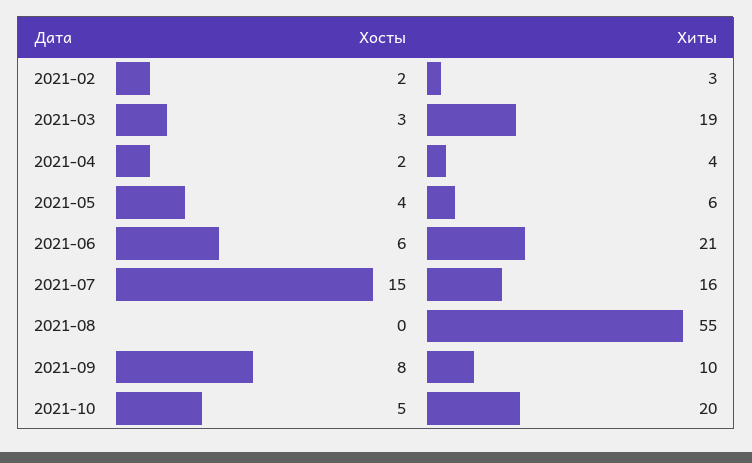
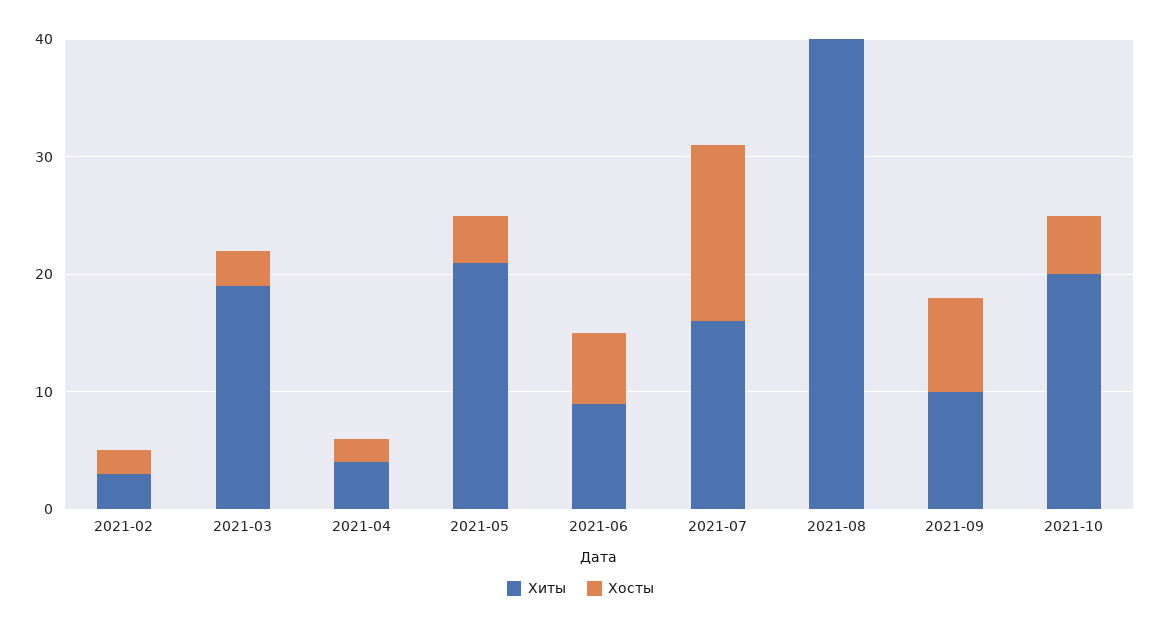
Хиты, 2021-05: 6 -> 21
Хиты, 2021-06: 21 -> 9
Хиты, 2021-08: 55 -> 40

